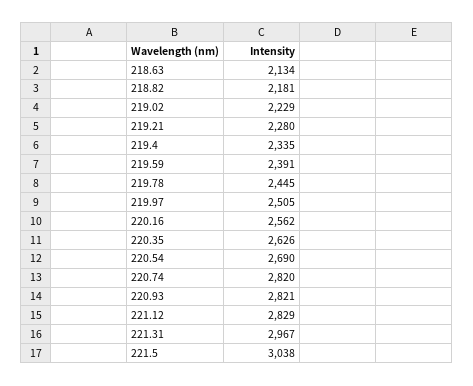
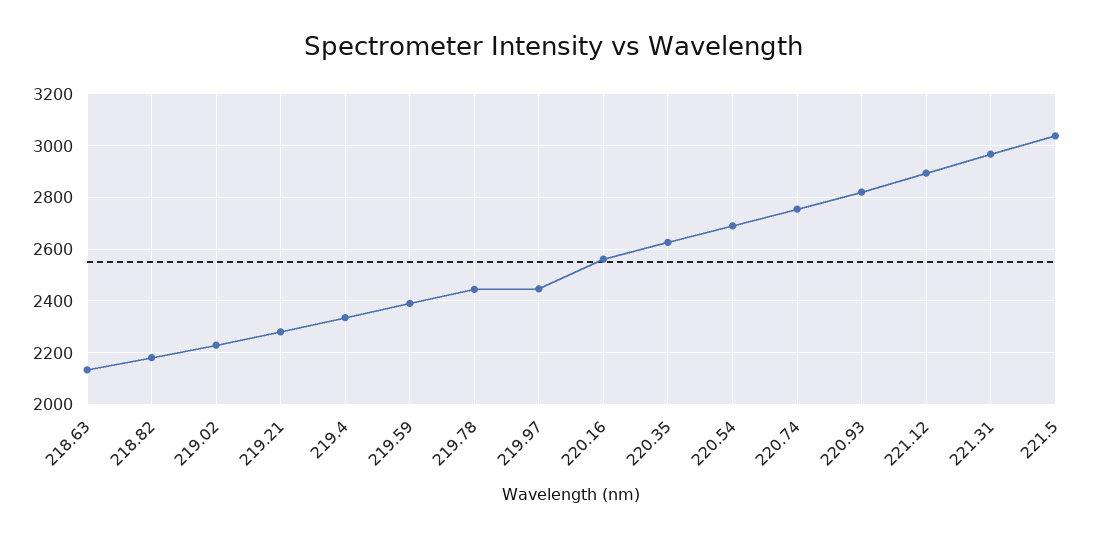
219.97: 2505 -> 2450
220.74: 2820 -> 2750
221.12: 2829 -> 2900

